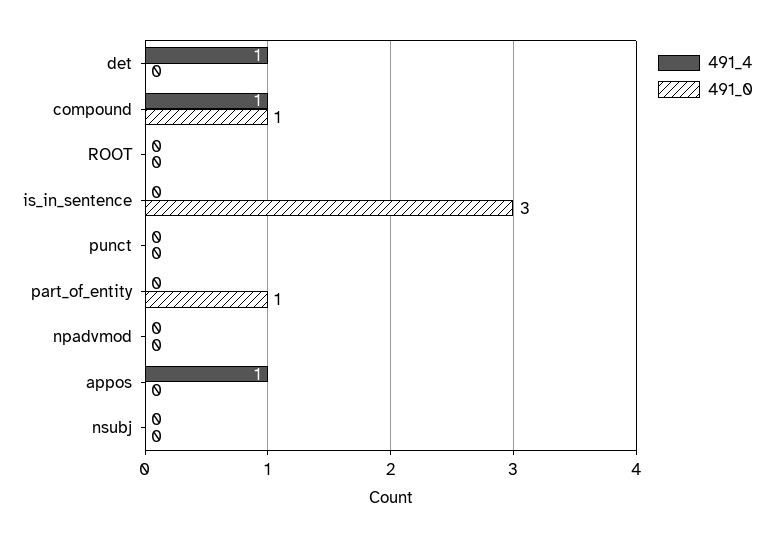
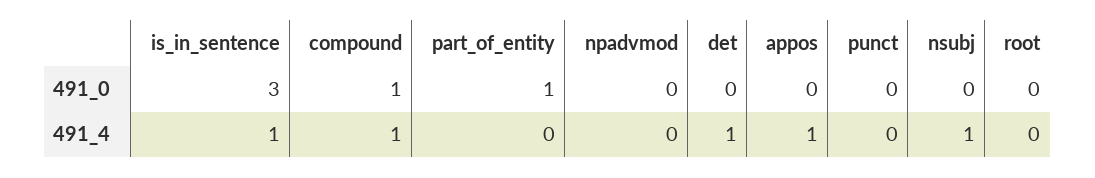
491_4, is_in_sentence: 0 -> 1
491_4, nsubj: 0 -> 1

